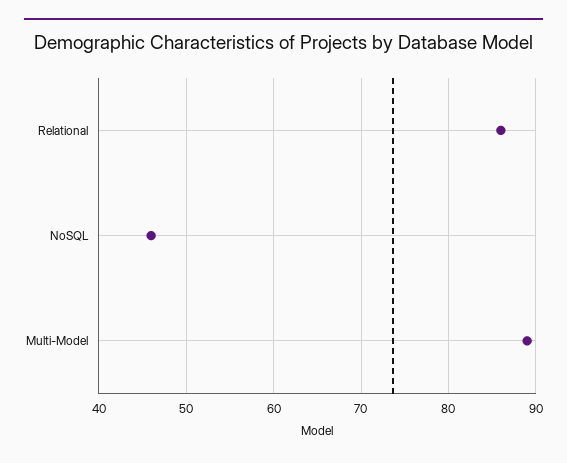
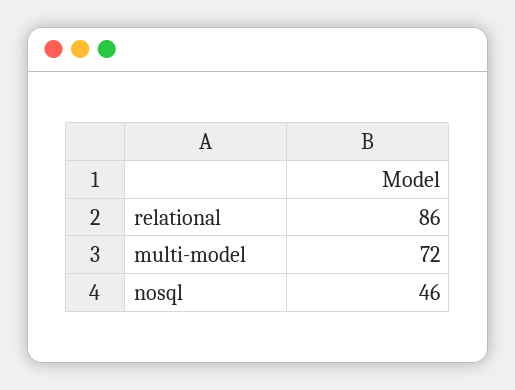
Multi-Model: 89 -> 72

